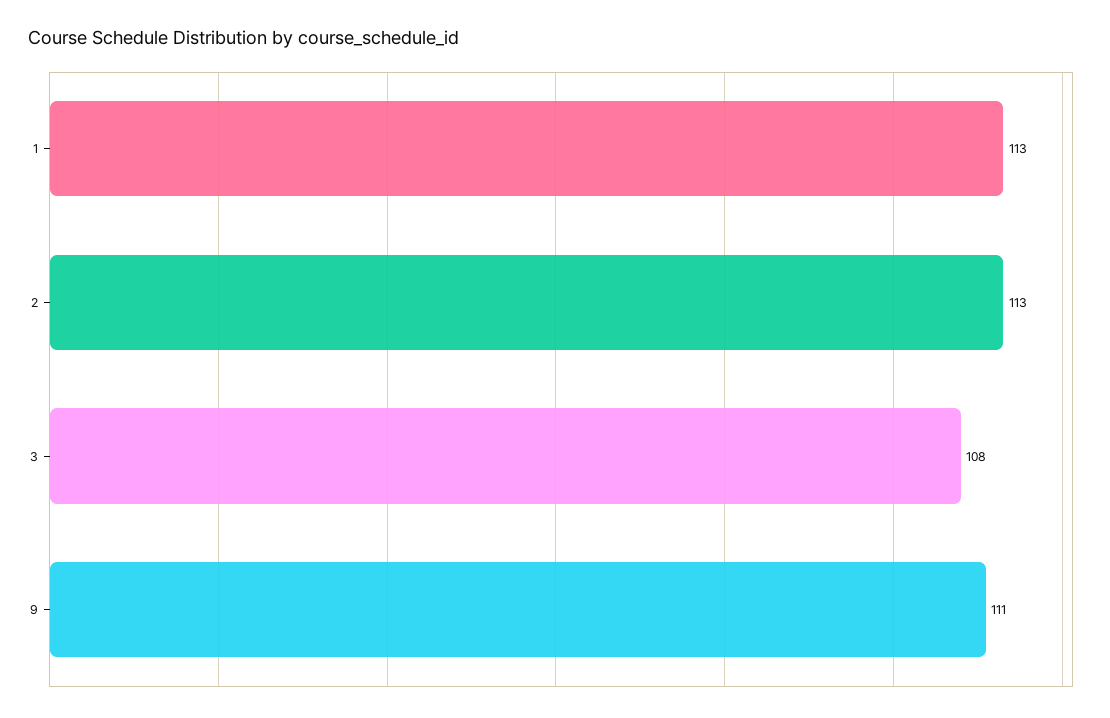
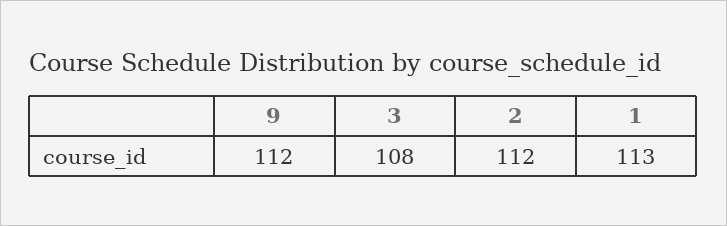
2: 113 -> 112
9: 111 -> 112

